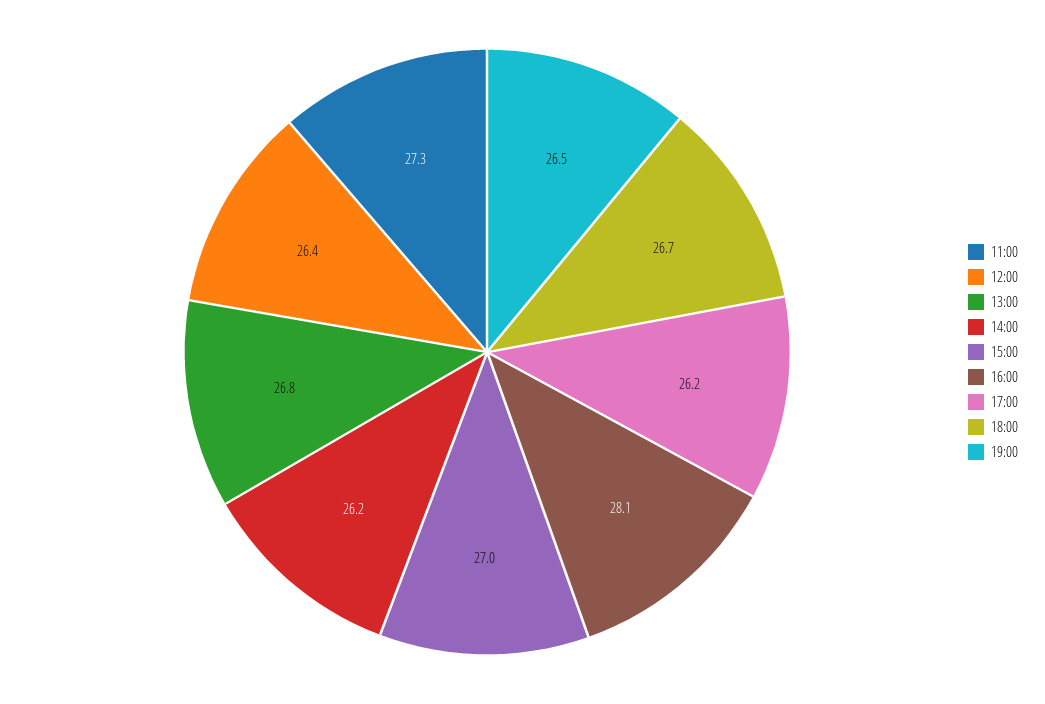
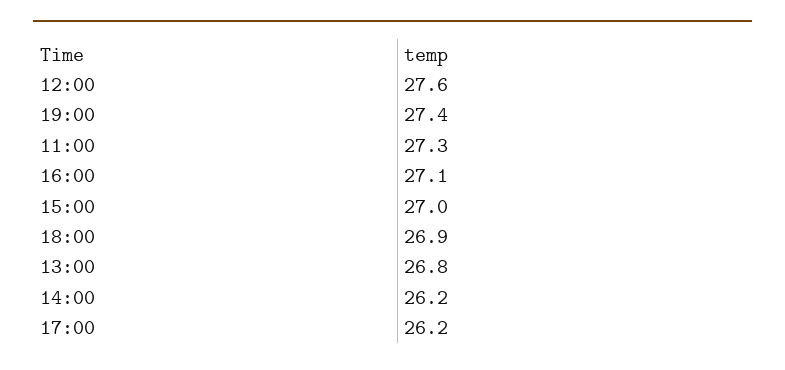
12:00: 26.4 -> 27.6
16:00: 28.1 -> 27.1
18:00: 26.7 -> 26.9
19:00: 26.5 -> 27.4

